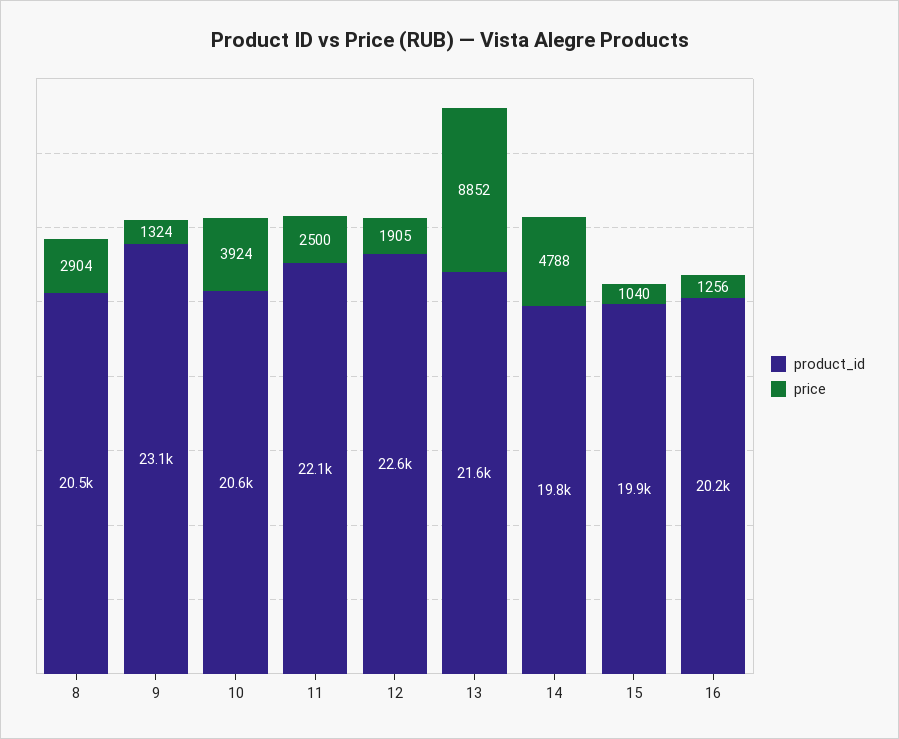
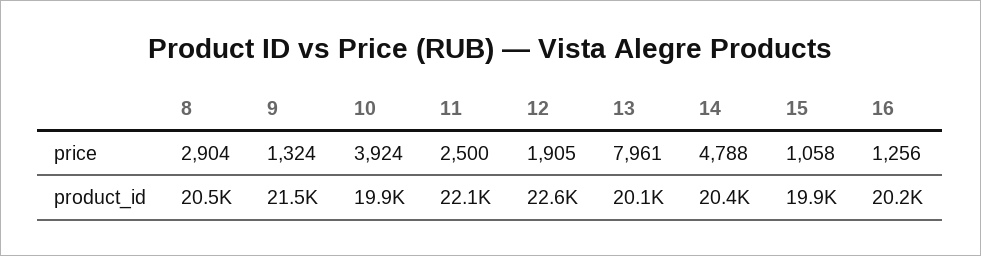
product_id, 9: 23100 -> 21500
product_id, 10: 20600 -> 19900
product_id, 13: 21600 -> 20100
price, 13: 8852 -> 7961
product_id, 14: 19800 -> 20400
price, 15: 1040 -> 1058

